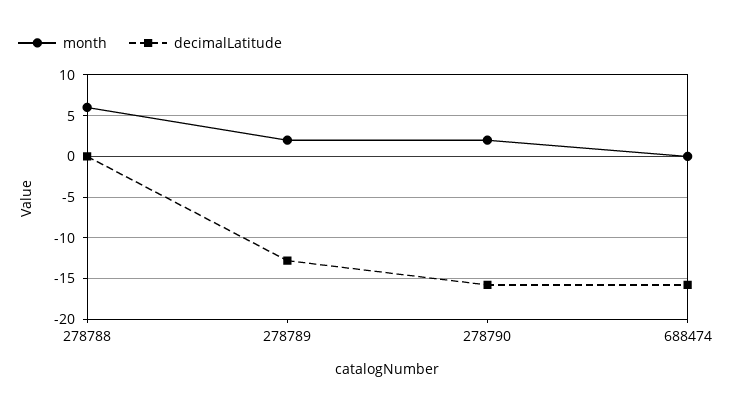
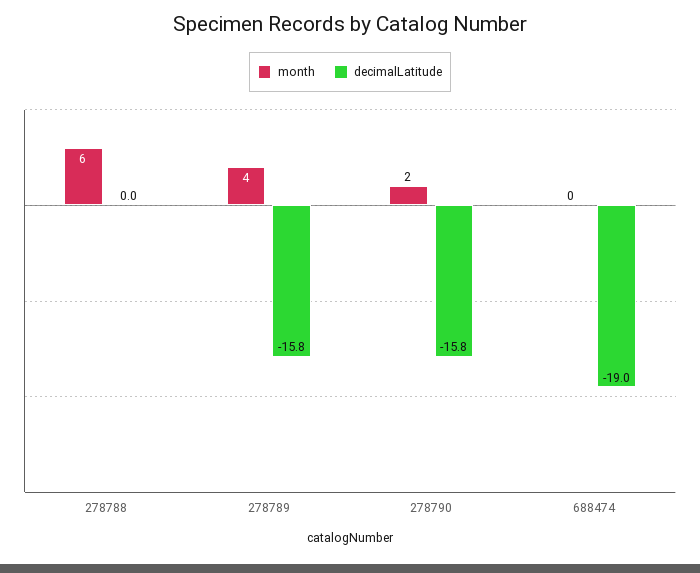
month, 278789: 2 -> 4
decimalLatitude, 278789: -13 -> -15.8
decimalLatitude, 688474: -16 -> -19

